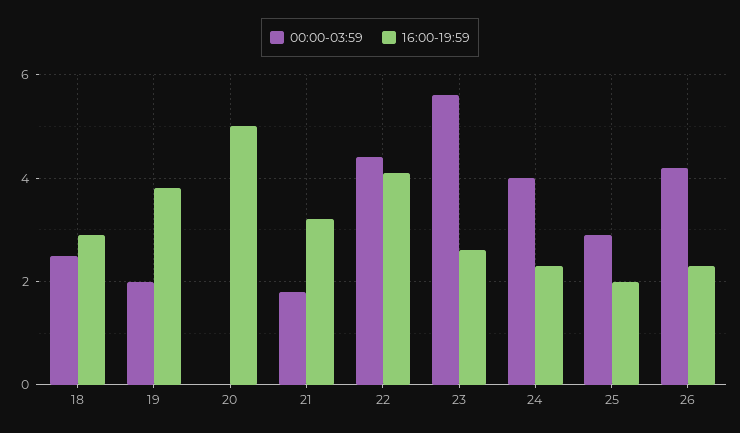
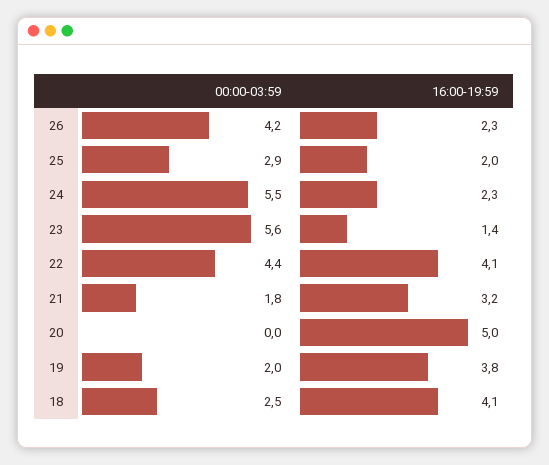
16:00-19:59, 18: 3 -> 4.1
16:00-19:59, 23: 2.5 -> 1.4
00:00-03:59, 24: 4 -> 5.5

